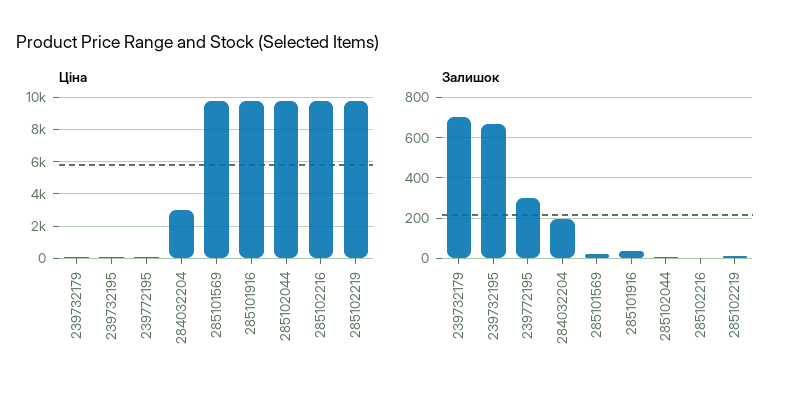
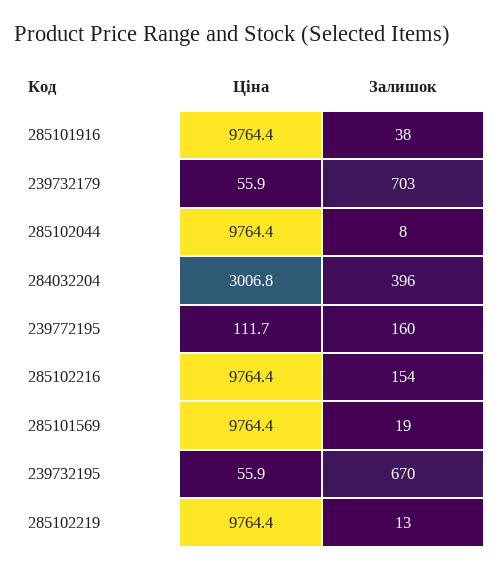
Залишок, 239772195: 300 -> 160
Залишок, 284032204: 200 -> 396
Залишок, 285102216: 0 -> 154

